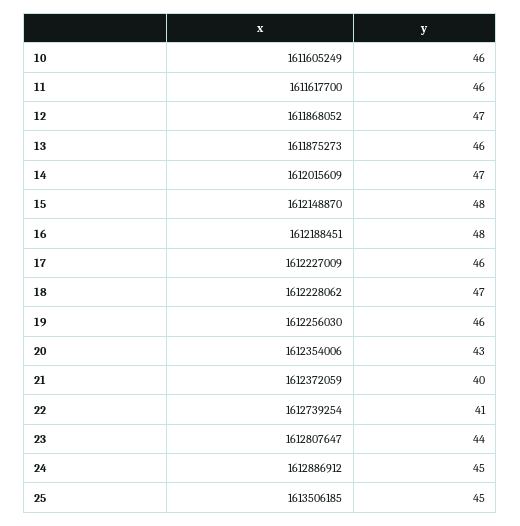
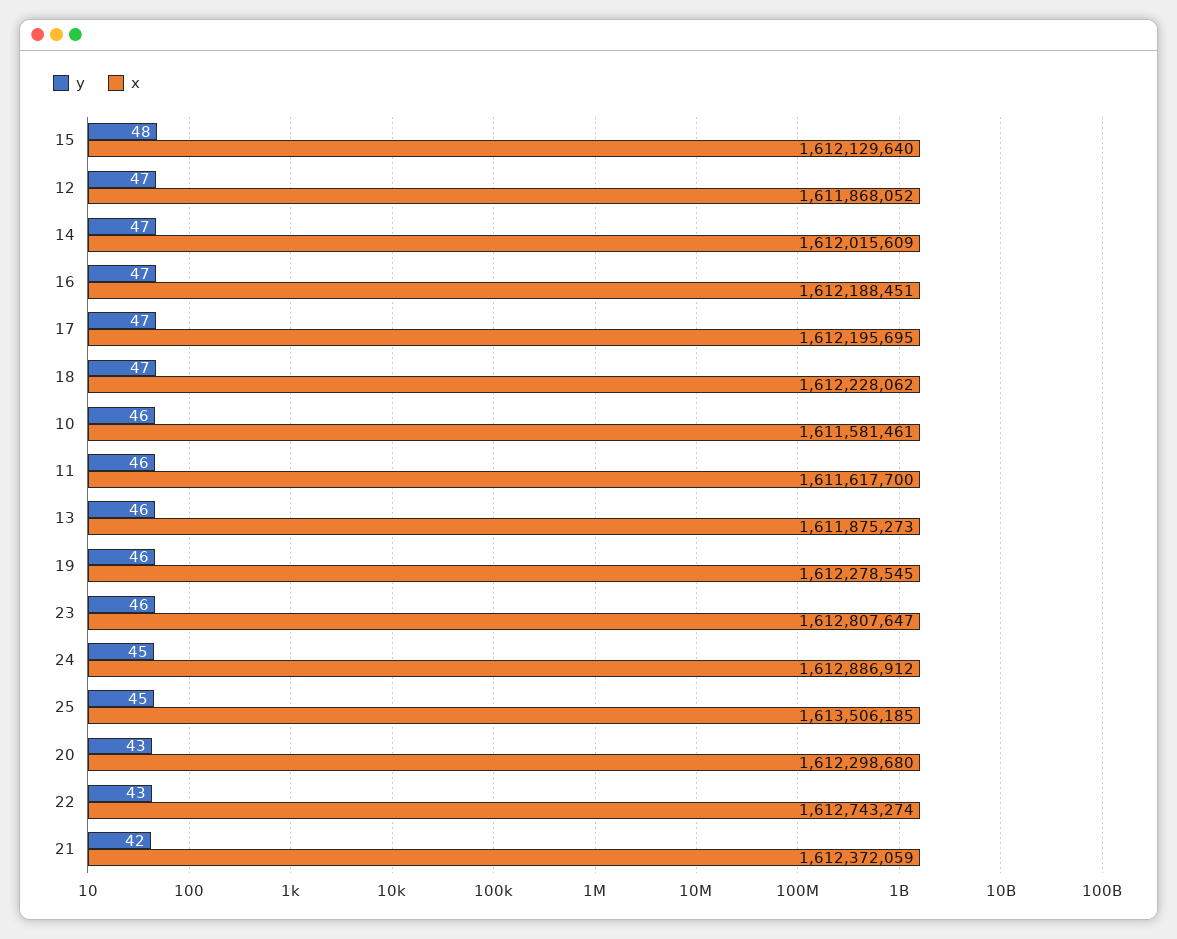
x, 10: 1611605249 -> 1611581461
x, 15: 1612148870 -> 1612129640
y, 16: 48 -> 47
x, 17: 1612227009 -> 1612195695
y, 17: 46 -> 47
x, 19: 1612256030 -> 1612278545
x, 20: 1612354006 -> 1612298680
y, 21: 40 -> 42
x, 22: 1612739254 -> 1612743274
y, 22: 41 -> 43
y, 23: 44 -> 46

